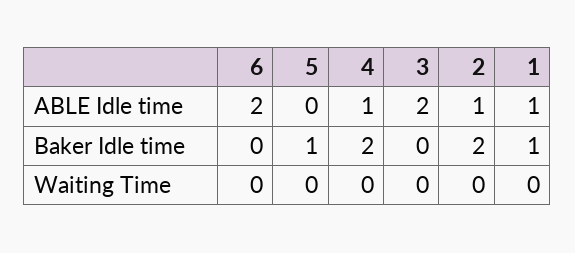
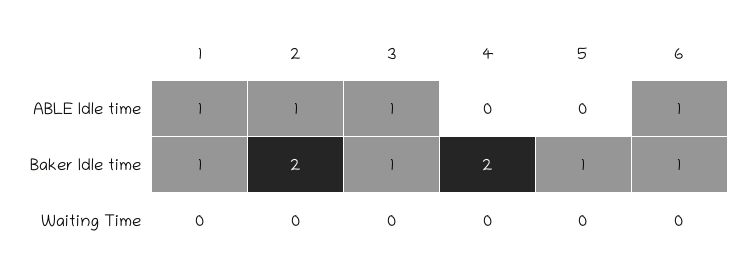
6, ABLE Idle time: 2 -> 1
4, ABLE Idle time: 1 -> 0
3, ABLE Idle time: 2 -> 1
6, Baker Idle time: 0 -> 1
3, Baker Idle time: 0 -> 1

